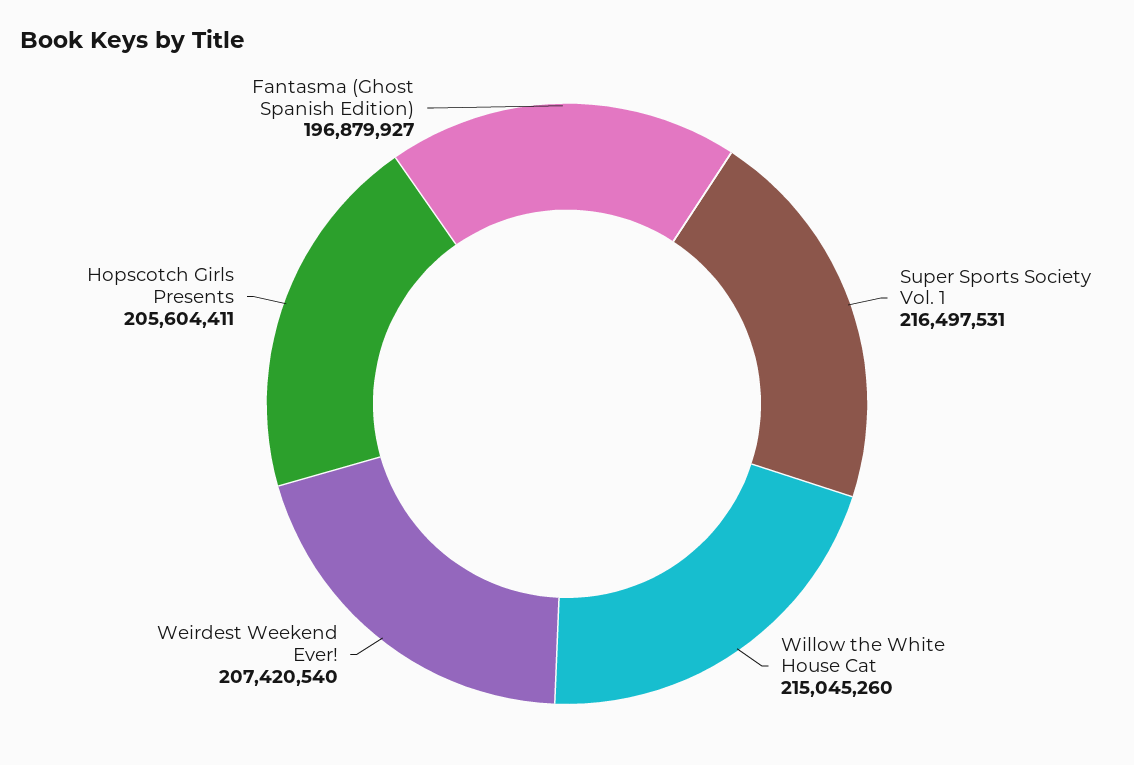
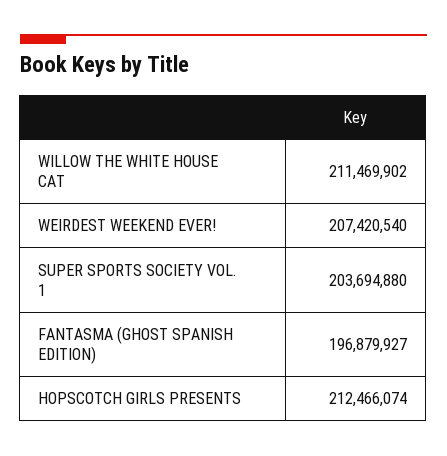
Super Sports Society Vol. 1: 216497531 -> 203694880
Willow the White House Cat: 215045260 -> 211469902
Hopscotch Girls Presents: 205604411 -> 212466074

